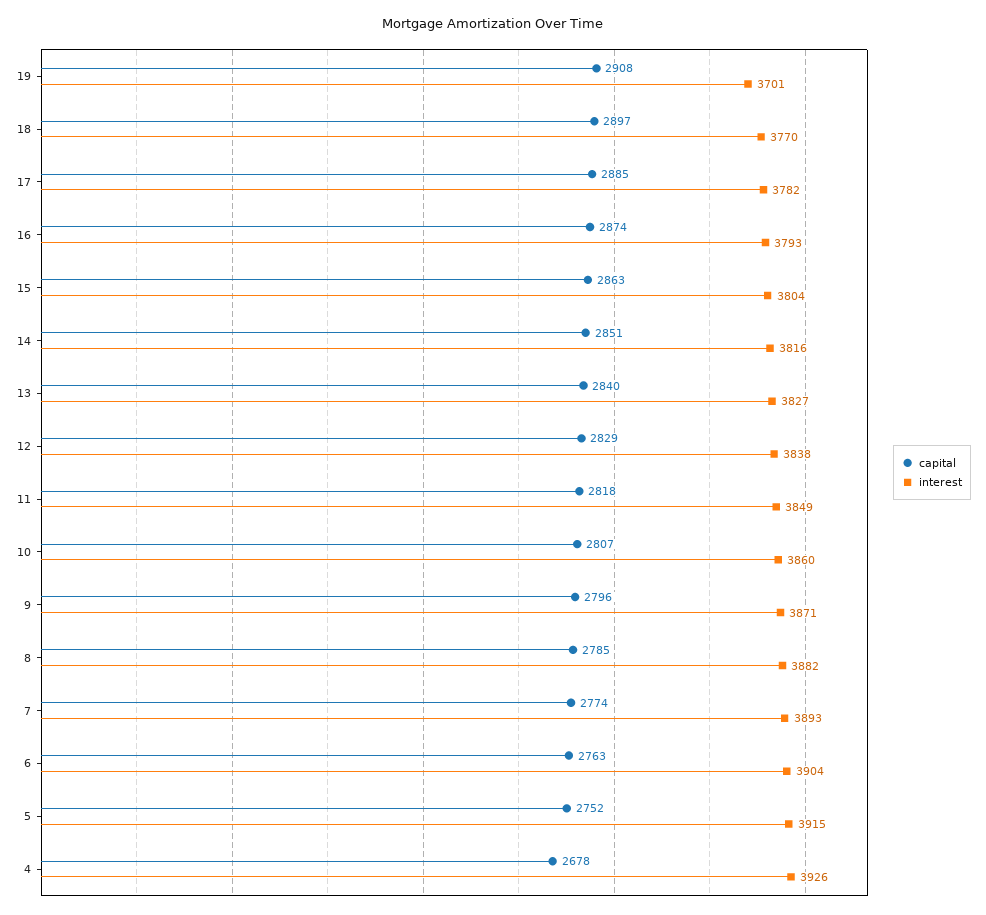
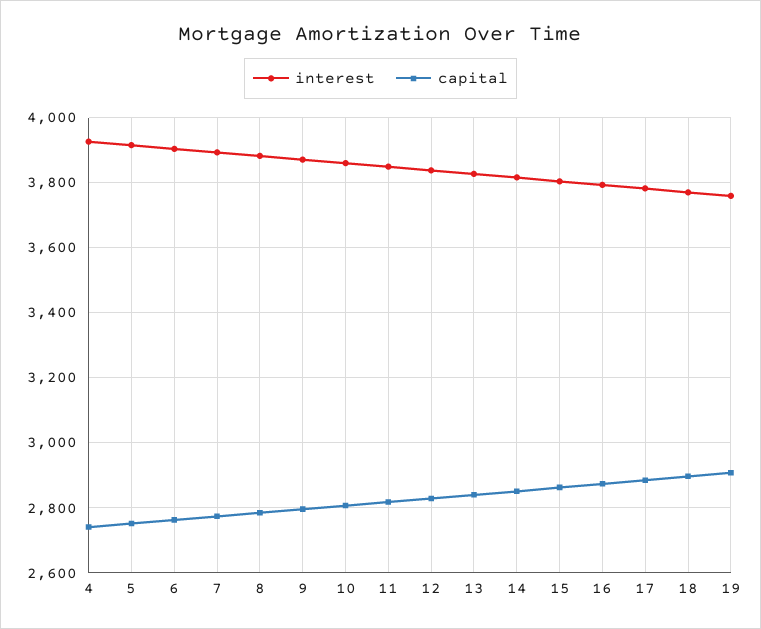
interest, 19: 3701 -> 3760
capital, 4: 2678 -> 2740

